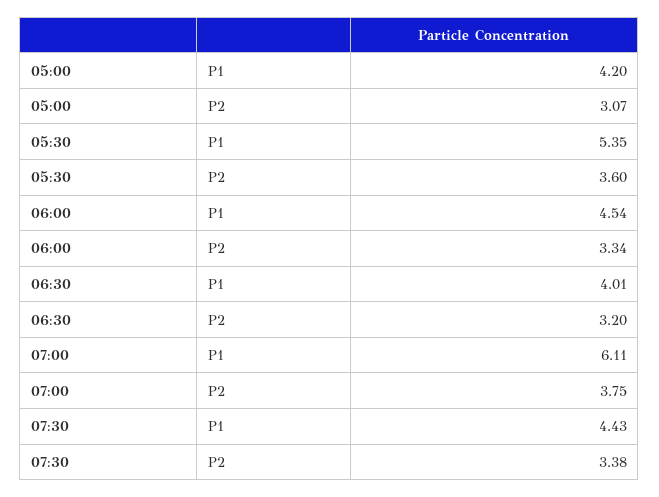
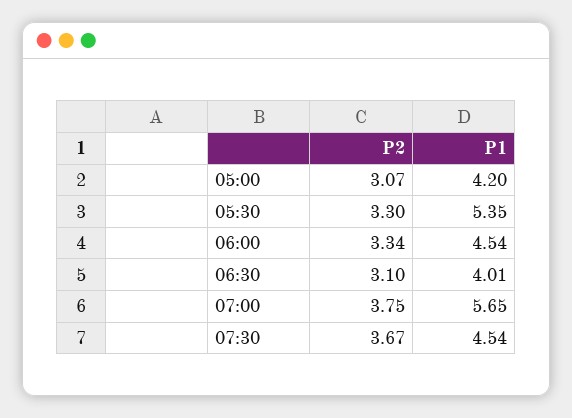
05:30, P2: 3.6 -> 3.3
06:30, P2: 3.2 -> 3.1
07:00, P1: 6.11 -> 5.65
07:30, P1: 4.43 -> 4.54
07:30, P2: 3.38 -> 3.67

